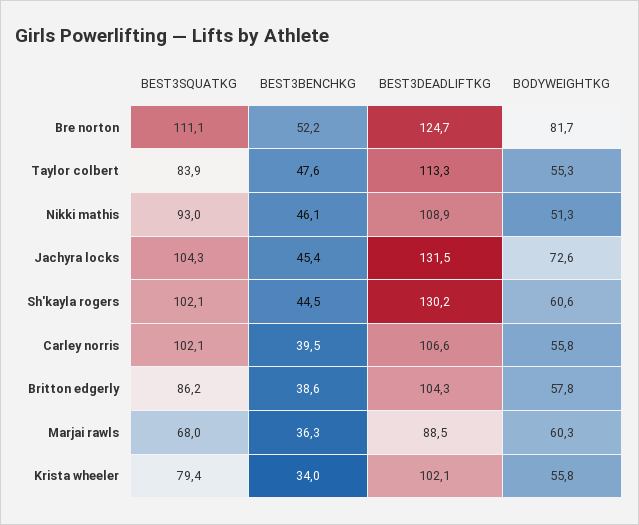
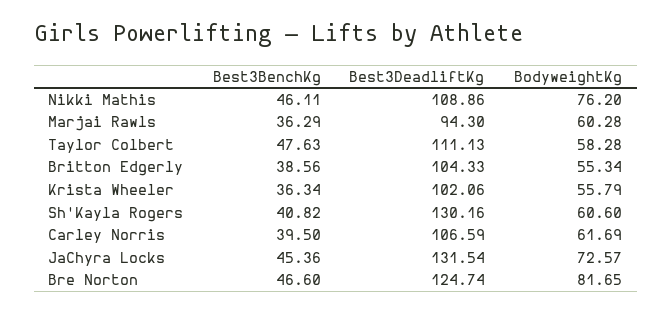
BEST3SQUATKG, Bre norton: 111.1 -> none
BEST3BENCHKG, Bre norton: 52.2 -> 46.6
BEST3SQUATKG, Taylor colbert: 83.9 -> none
BEST3DEADLIFTKG, Taylor colbert: 113.3 -> 111.13
BODYWEIGHTKG, Taylor colbert: 55.3 -> 58.28
BEST3SQUATKG, Nikki mathis: 93 -> none
BODYWEIGHTKG, Nikki mathis: 51.3 -> 76.2
BEST3SQUATKG, Jachyra locks: 104.3 -> none
BEST3SQUATKG, Sh'kayla rogers: 102.1 -> none
BEST3BENCHKG, Sh'kayla rogers: 44.5 -> 40.82
BEST3SQUATKG, Carley norris: 102.1 -> none
BODYWEIGHTKG, Carley norris: 55.8 -> 61.69
BEST3SQUATKG, Britton edgerly: 86.2 -> none
BODYWEIGHTKG, Britton edgerly: 57.8 -> 55.34
BEST3SQUATKG, Marjai rawls: 68 -> none
BEST3DEADLIFTKG, Marjai rawls: 88.5 -> 94.3
BEST3SQUATKG, Krista wheeler: 79.4 -> none
BEST3BENCHKG, Krista wheeler: 34 -> 36.34

